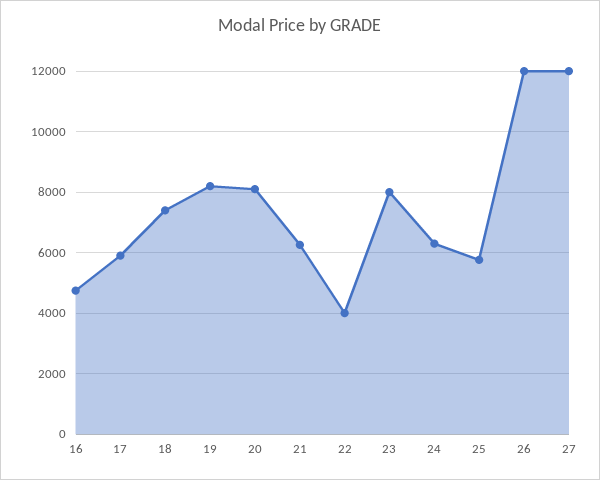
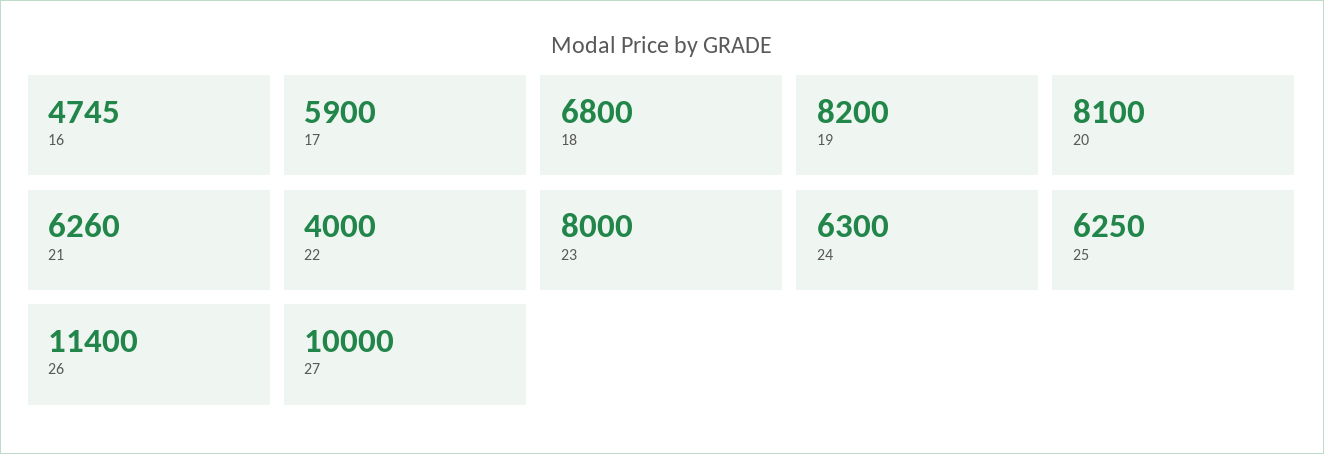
18: 7400 -> 6800
25: 5800 -> 6250
26: 12000 -> 11400
27: 12000 -> 10000

